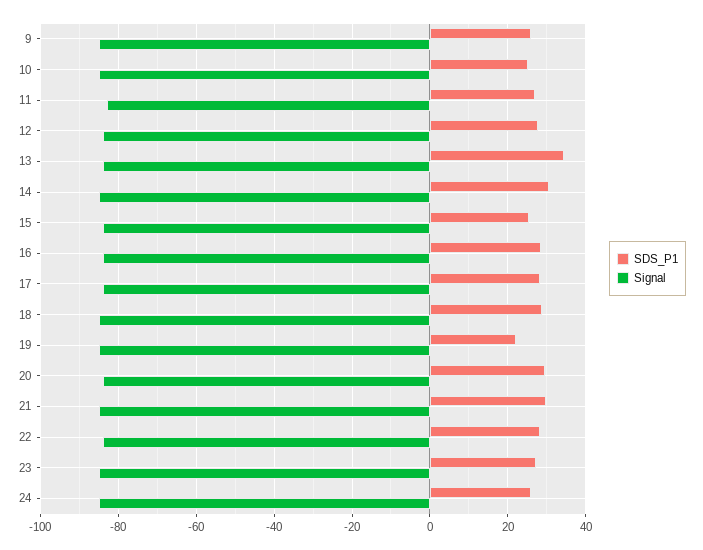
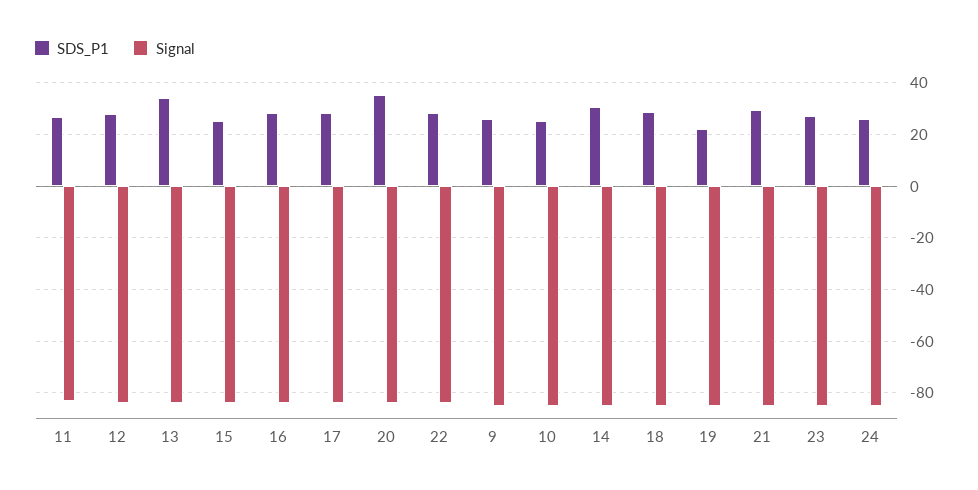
SDS_P1, 20: 30 -> 35

